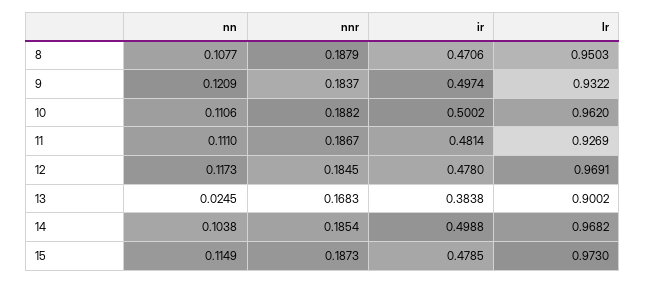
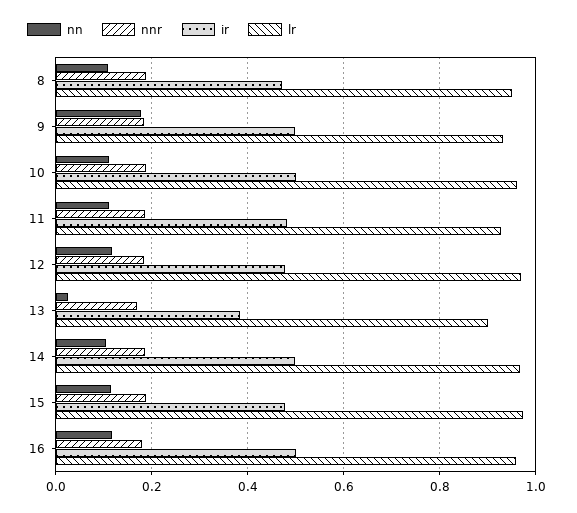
nn, 9: 0.1209 -> 0.18
nn, 16: none -> 0.12
nnr, 16: none -> 0.18
ir, 16: none -> 0.5
lr, 16: none -> 0.96

